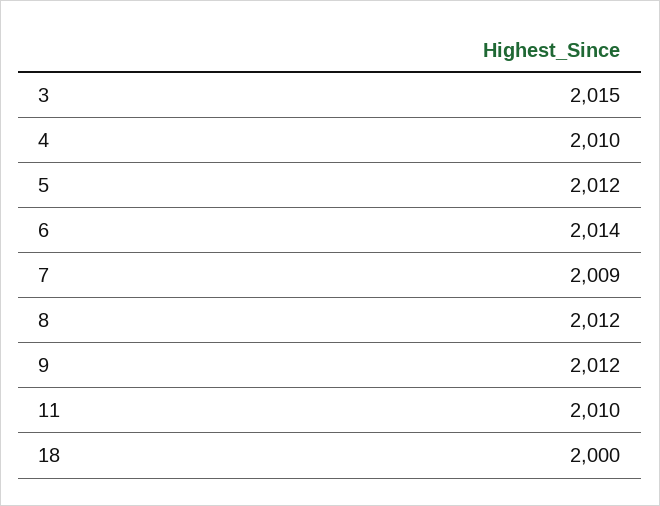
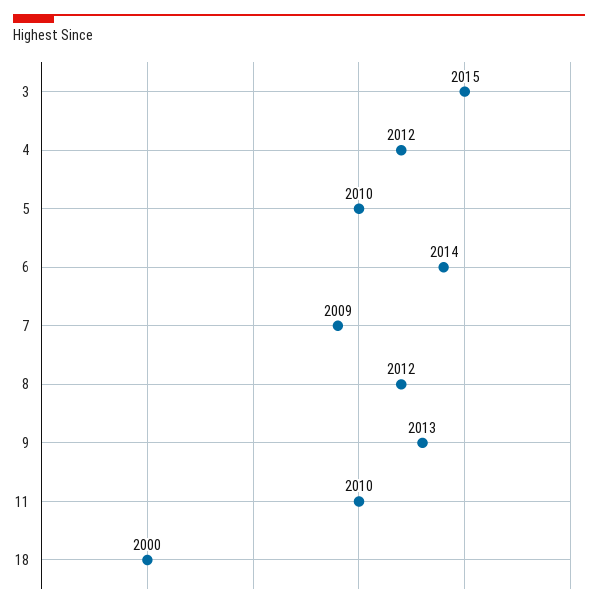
4: 2010 -> 2012
5: 2012 -> 2010
9: 2012 -> 2013

